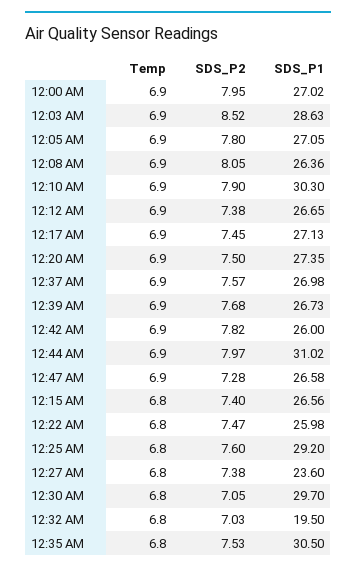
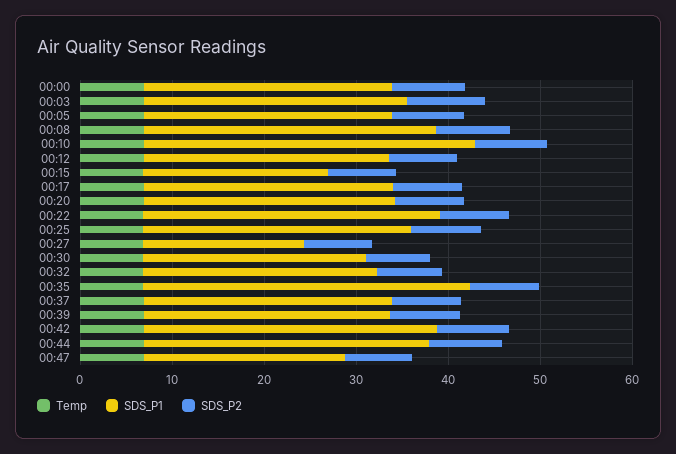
SDS_P1, 12:08 AM: 26.36 -> 32
SDS_P1, 12:10 AM: 30.3 -> 36
SDS_P1, 12:42 AM: 26 -> 32
SDS_P1, 12:47 AM: 26.58 -> 22
SDS_P1, 12:15 AM: 26.56 -> 20
SDS_P1, 12:22 AM: 25.98 -> 32
SDS_P1, 12:27 AM: 23.6 -> 18
SDS_P1, 12:30 AM: 29.7 -> 24
SDS_P1, 12:32 AM: 19.5 -> 26
SDS_P1, 12:35 AM: 30.5 -> 36

